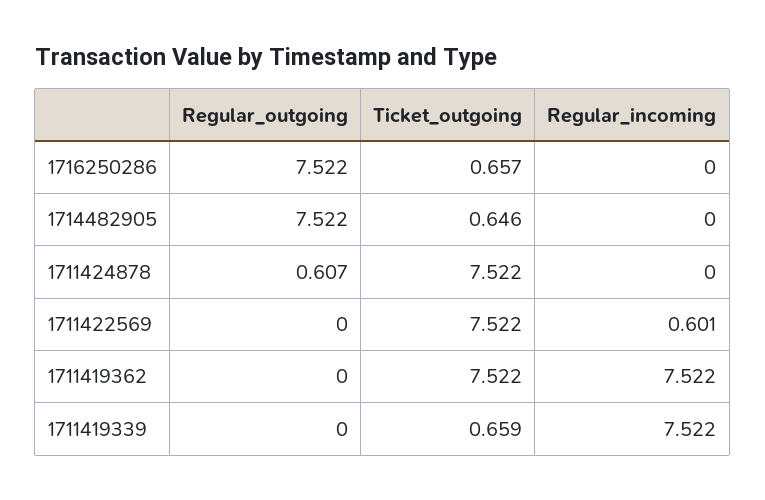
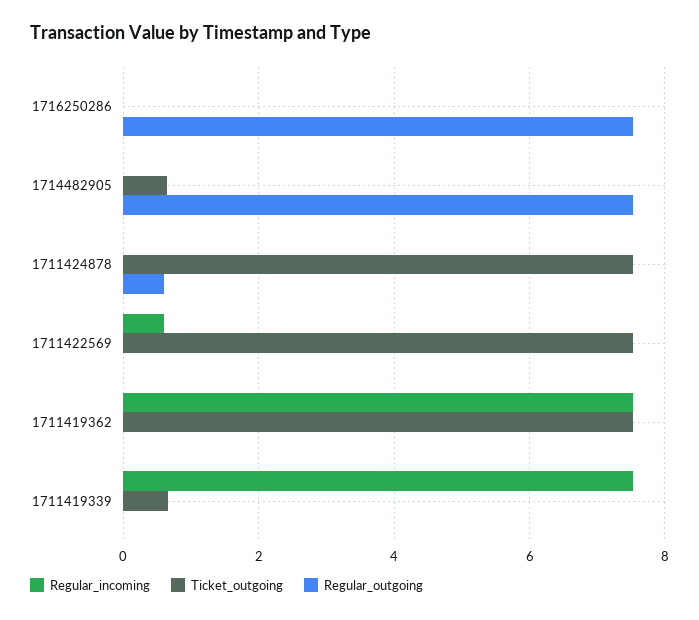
Ticket_outgoing, 1716250286: 0.657 -> 0

